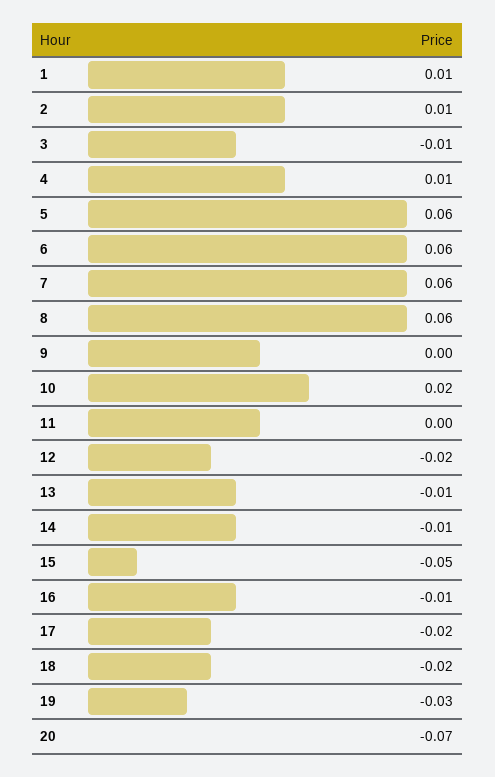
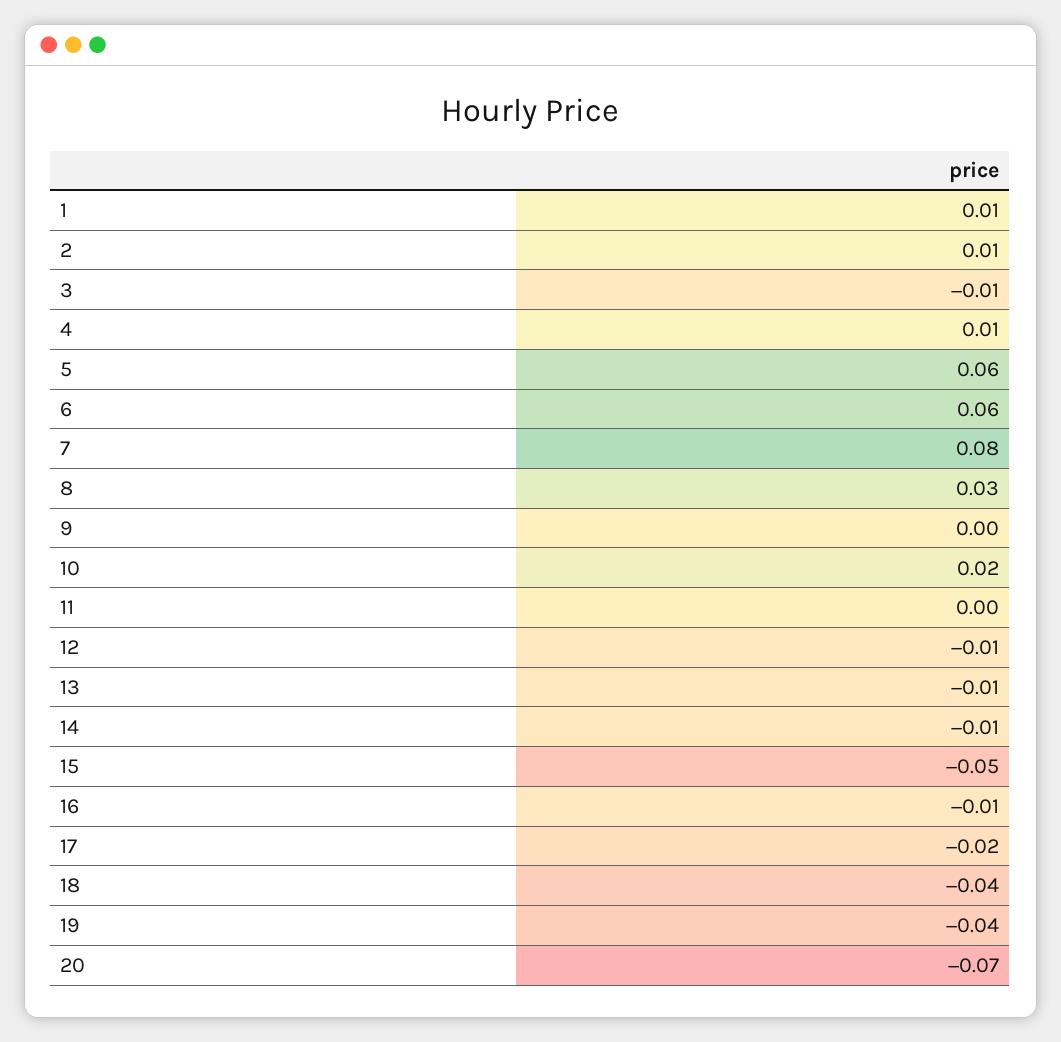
7: 0.06 -> 0.08
8: 0.06 -> 0.03
12: -0.02 -> -0.01
18: -0.02 -> -0.04
19: -0.03 -> -0.04

